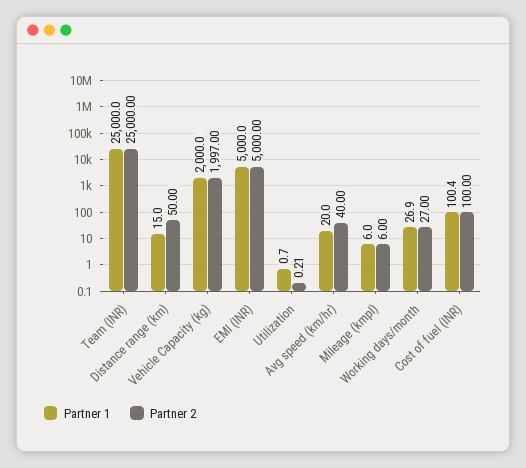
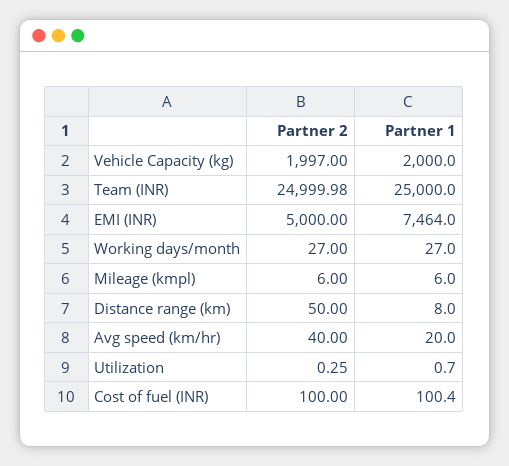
Partner 2, Team (INR): 25000 -> 24999.98
Partner 1, Distance range (km): 15 -> 8
Partner 1, EMI (INR): 5000 -> 7464
Partner 2, Utilization: 0.21 -> 0.25
Partner 1, Working days/month: 26.9 -> 27

